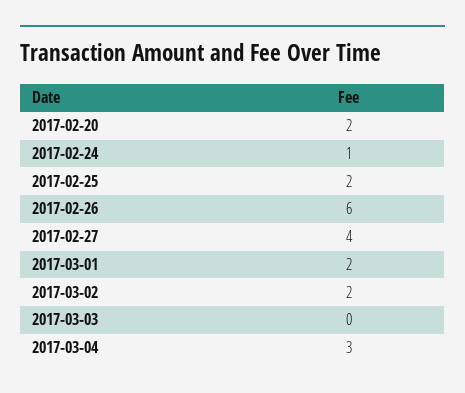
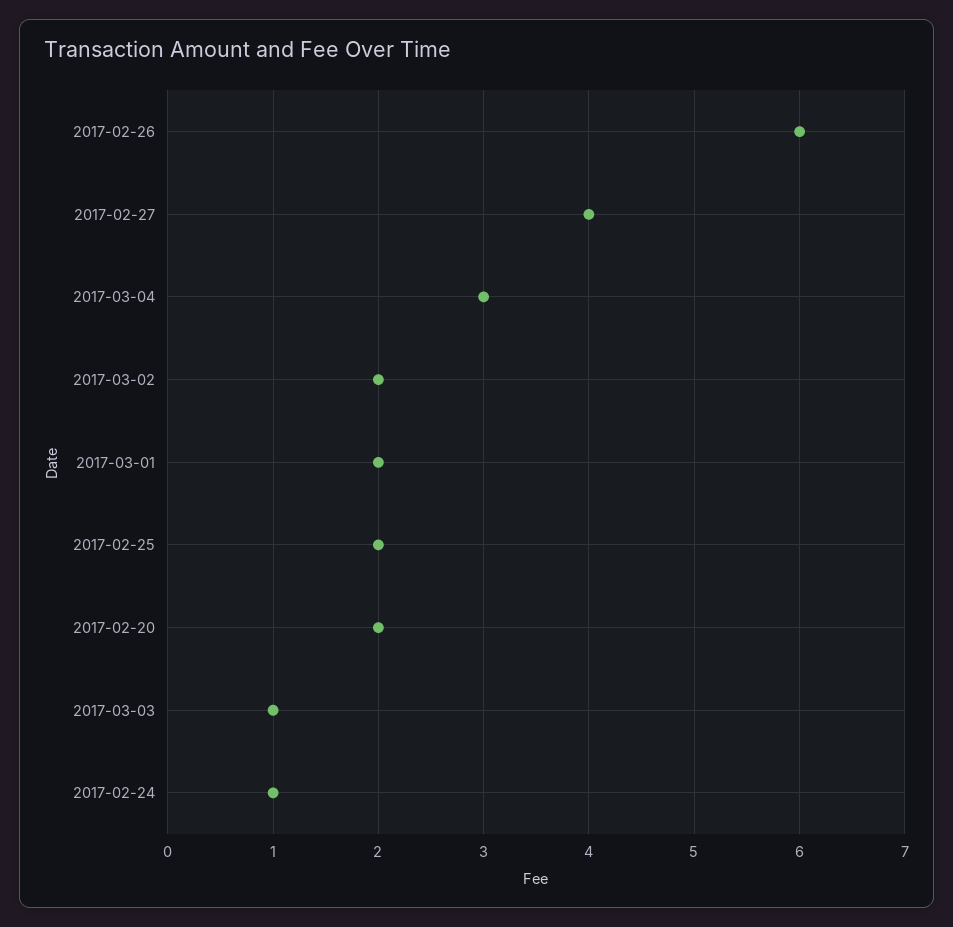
2017-03-03: 0 -> 1

